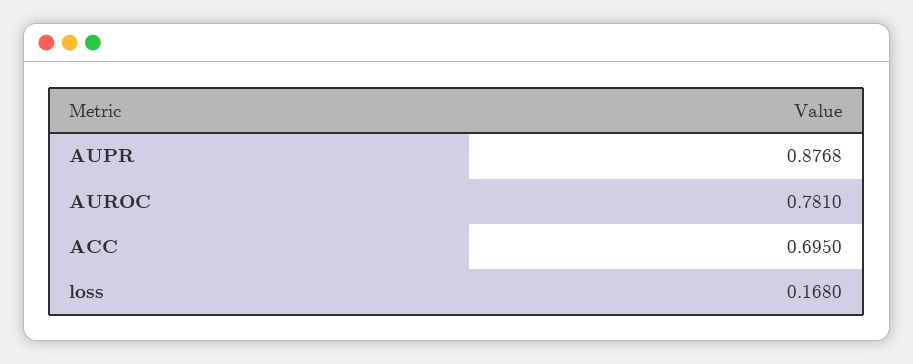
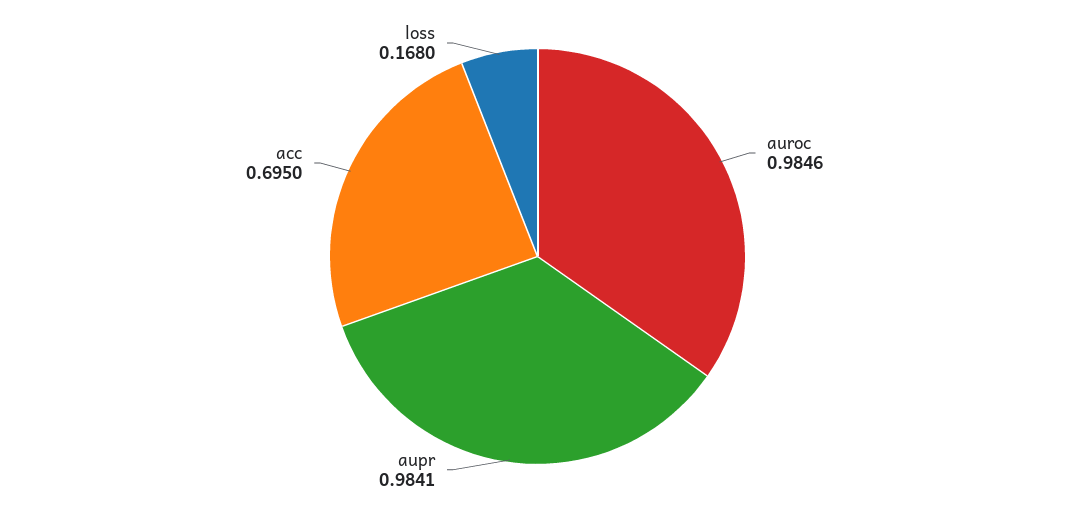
AUPR: 0.8768 -> 0.9841
AUROC: 0.781 -> 0.9846

